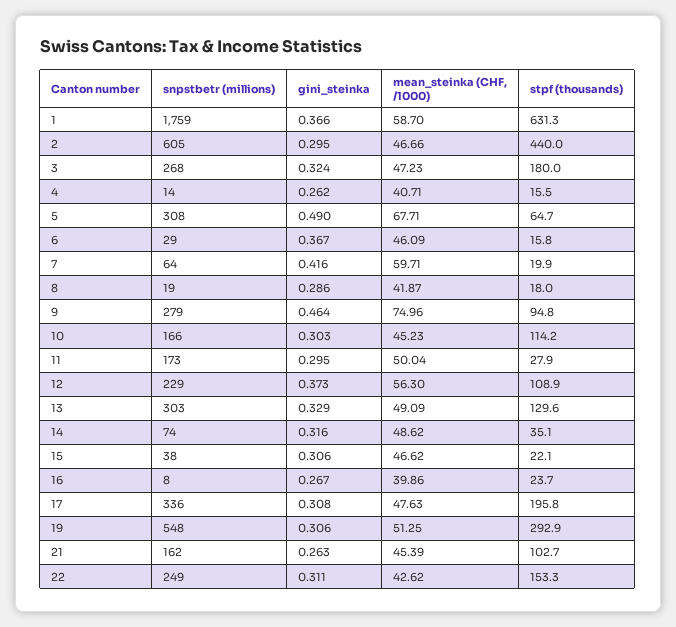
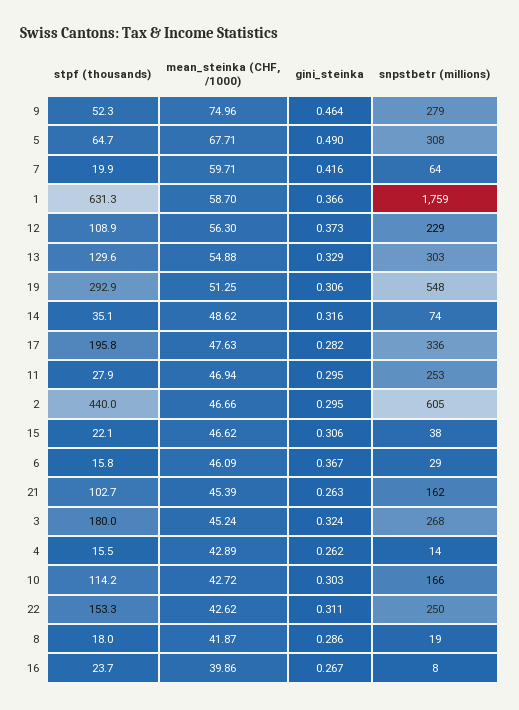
mean_steinka (CHF, /1000), 3: 47.23 -> 45.24
mean_steinka (CHF, /1000), 4: 40.71 -> 42.89
stpf (thousands), 9: 94.8 -> 52.3
mean_steinka (CHF, /1000), 10: 45.23 -> 42.72
snpstbetr (millions), 11: 173 -> 253
mean_steinka (CHF, /1000), 11: 50.04 -> 46.94
mean_steinka (CHF, /1000), 13: 49.09 -> 54.88
gini_steinka, 17: 0.308 -> 0.282
snpstbetr (millions), 22: 249 -> 250

